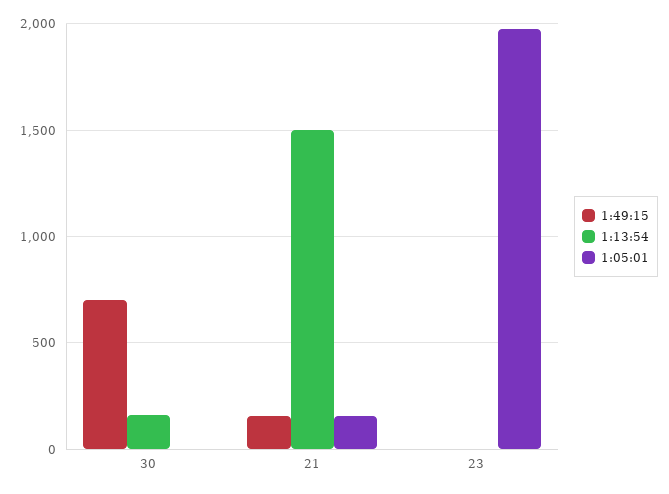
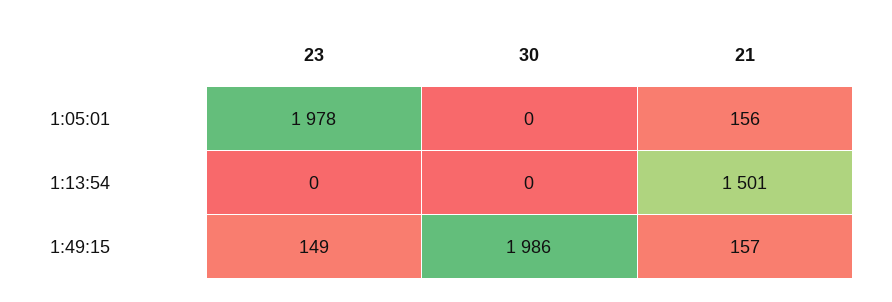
1:49:15, 30: 700 -> 1986
1:13:54, 30: 150 -> 0
1:49:15, 23: 0 -> 149

